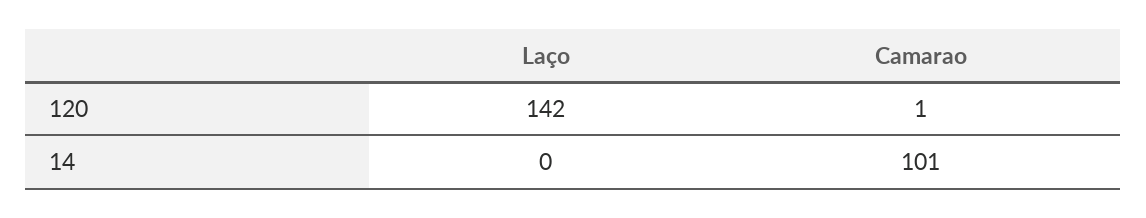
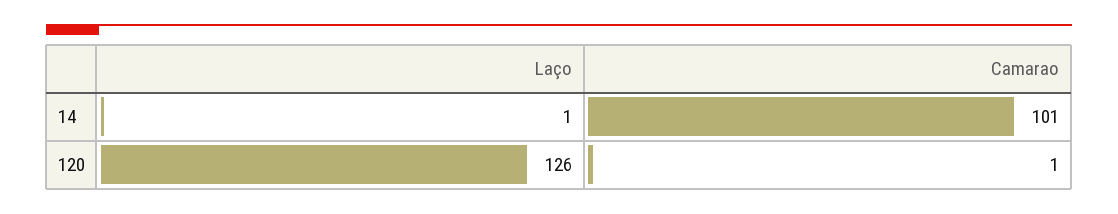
Laço, 120: 142 -> 126
Laço, 14: 0 -> 1

